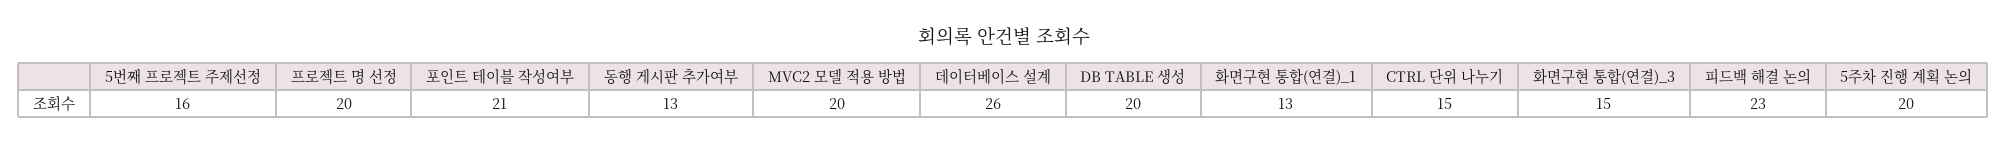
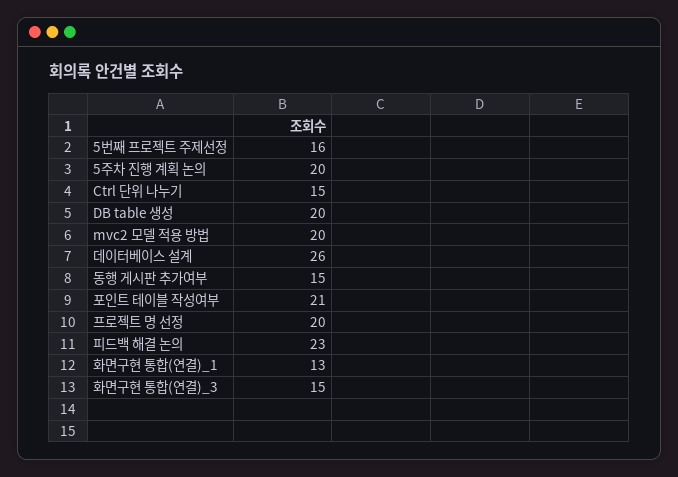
동행 게시판 추가여부: 13 -> 15

